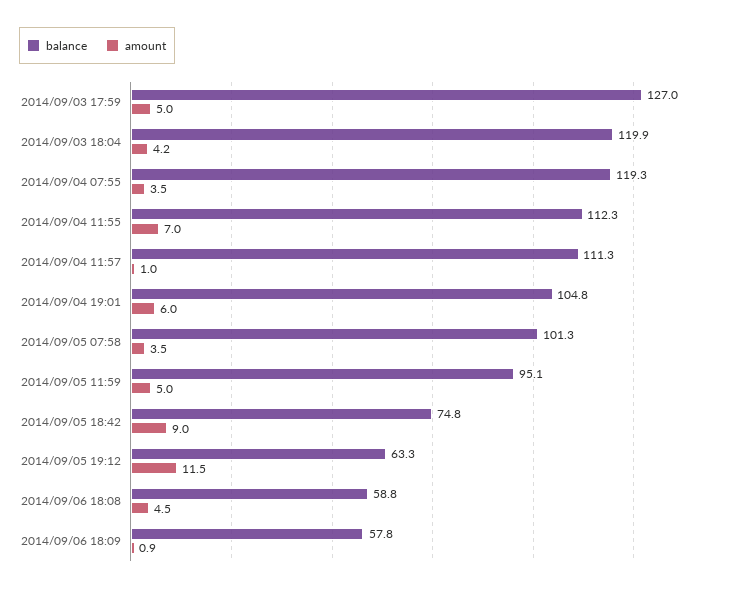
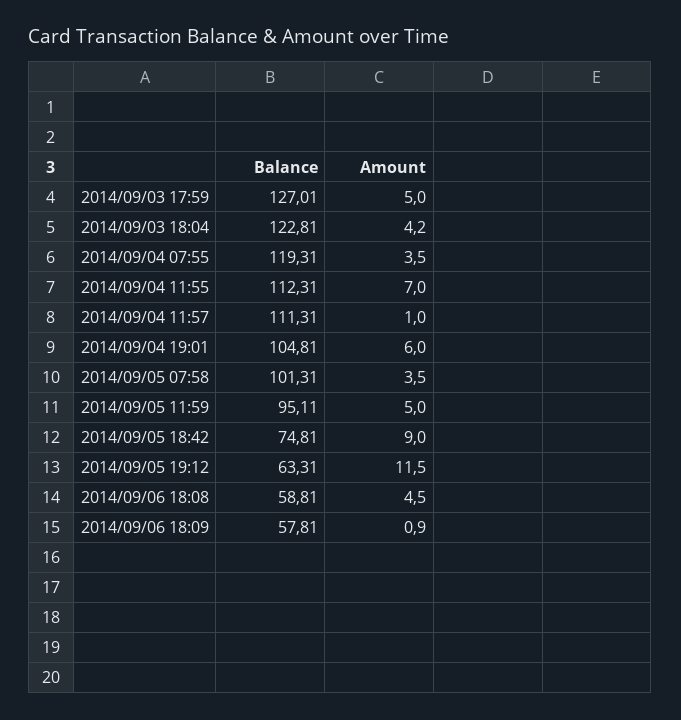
balance, 2014/09/03 18:04: 119.9 -> 122.81

